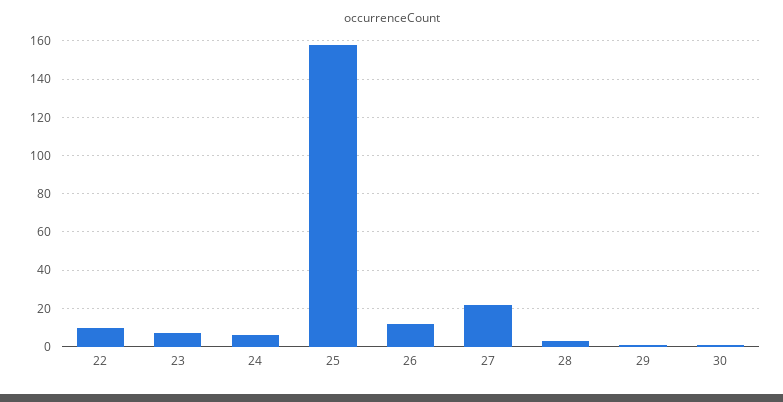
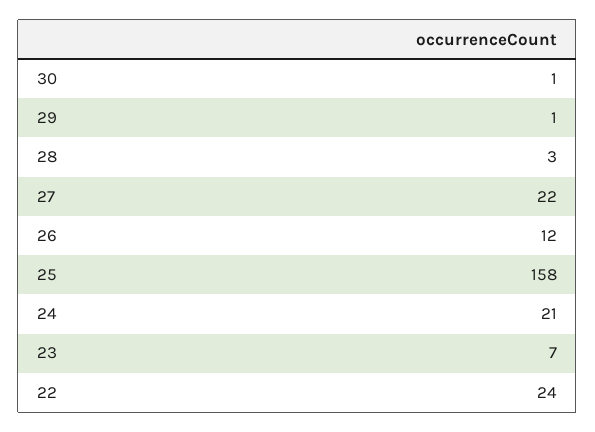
22: 10 -> 24
24: 5 -> 21

